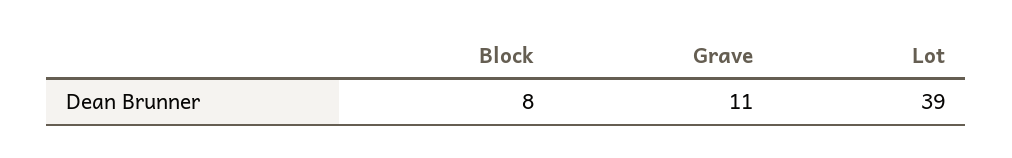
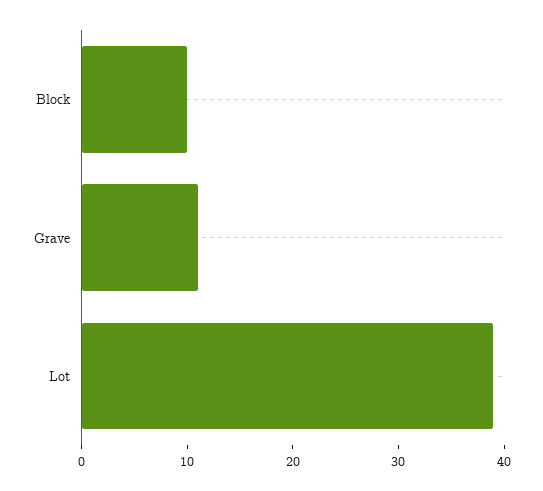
Block: 8 -> 10

